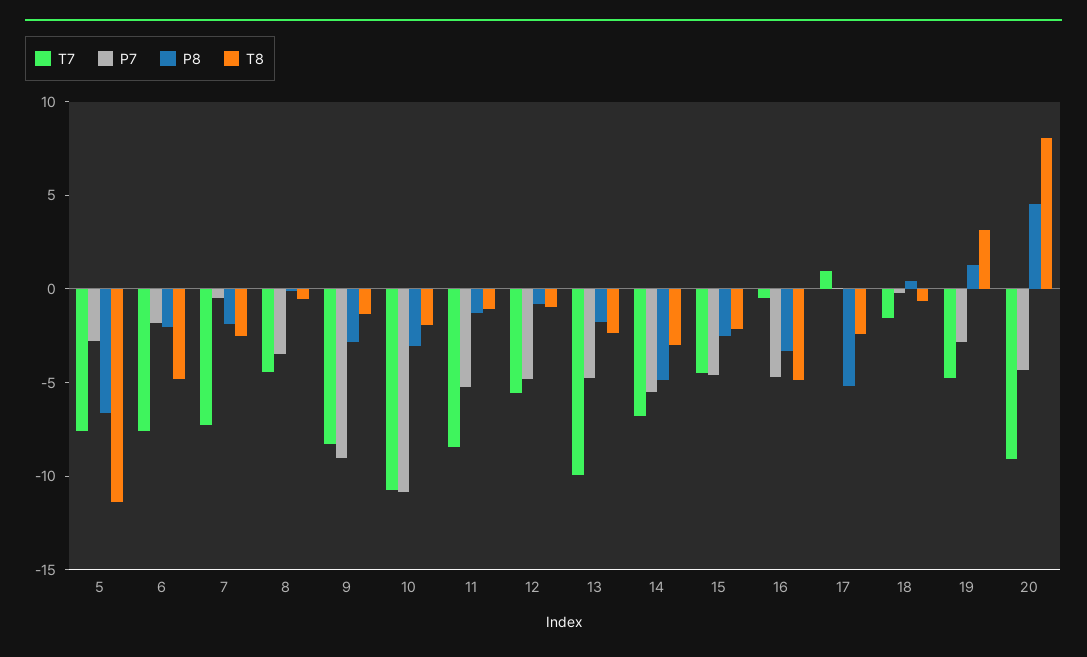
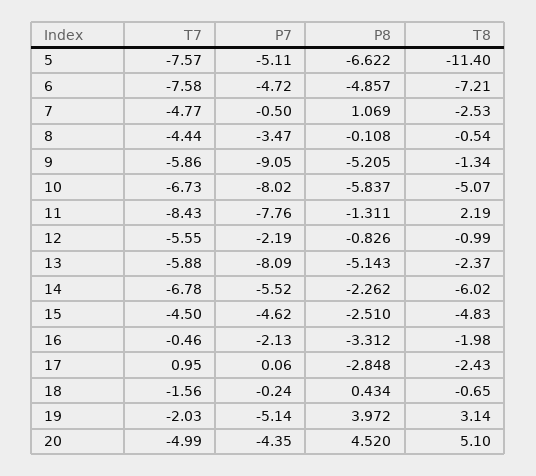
P7, 5: -3 -> -5.11
P7, 6: -2 -> -4.72
P8, 6: -2 -> -4.857
T8, 6: -5 -> -7.21
T7, 7: -7 -> -4.77
P8, 7: -2 -> 1.069
T7, 9: -8 -> -5.86
P8, 9: -3 -> -5.205
T7, 10: -11 -> -6.73
P7, 10: -11 -> -8.02
P8, 10: -3 -> -5.837
T8, 10: -2 -> -5.07
P7, 11: -5 -> -7.76
T8, 11: -1 -> 2.19
P7, 12: -5 -> -2.19
T7, 13: -10 -> -5.88
P7, 13: -5 -> -8.09
P8, 13: -2 -> -5.143
P8, 14: -5 -> -2.262
T8, 14: -3 -> -6.02
T8, 15: -2 -> -4.83
P7, 16: -5 -> -2.13
T8, 16: -5 -> -1.98
P8, 17: -5 -> -2.848
T7, 19: -5 -> -2.03
P7, 19: -3 -> -5.14
P8, 19: 1 -> 3.972
T7, 20: -9 -> -4.99
T8, 20: 8 -> 5.1

